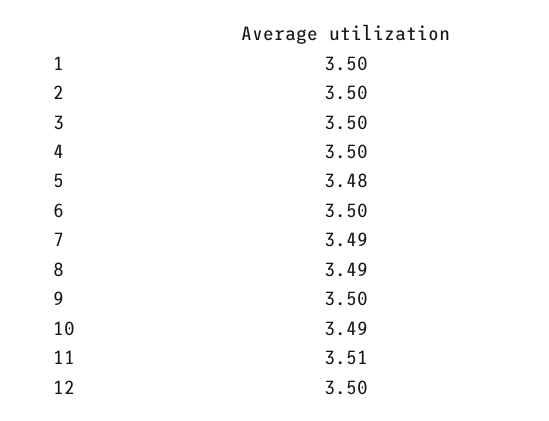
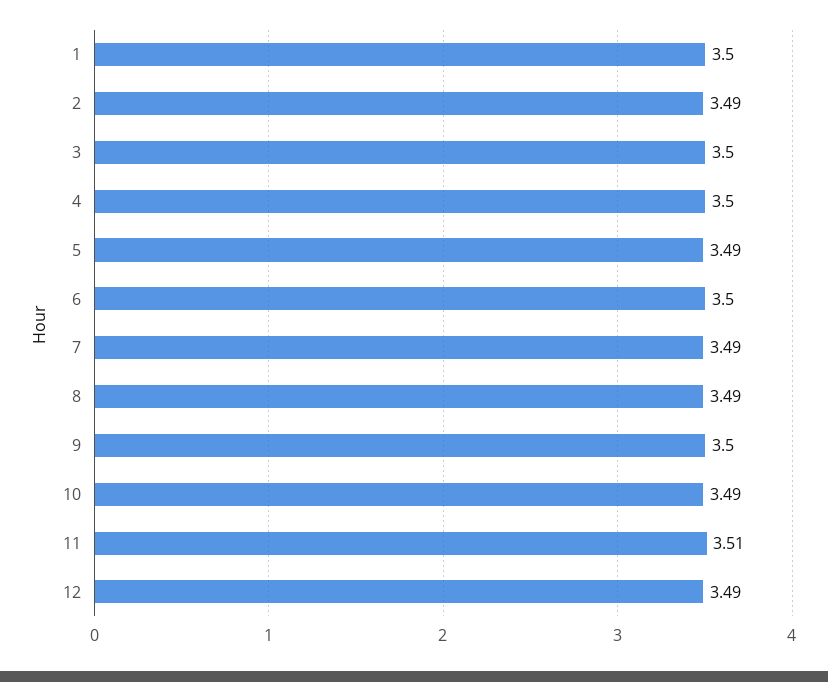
2: 3.5 -> 3.49
5: 3.48 -> 3.49
12: 3.5 -> 3.49

